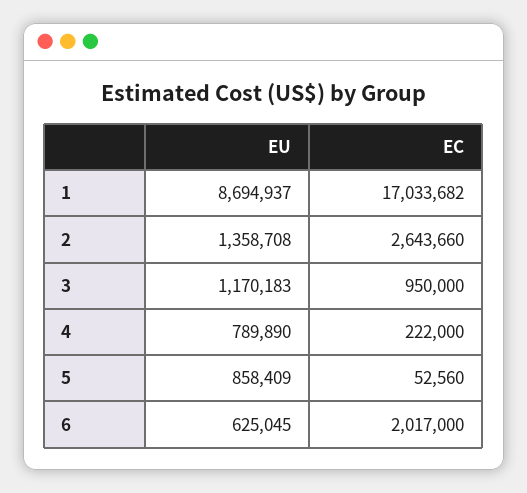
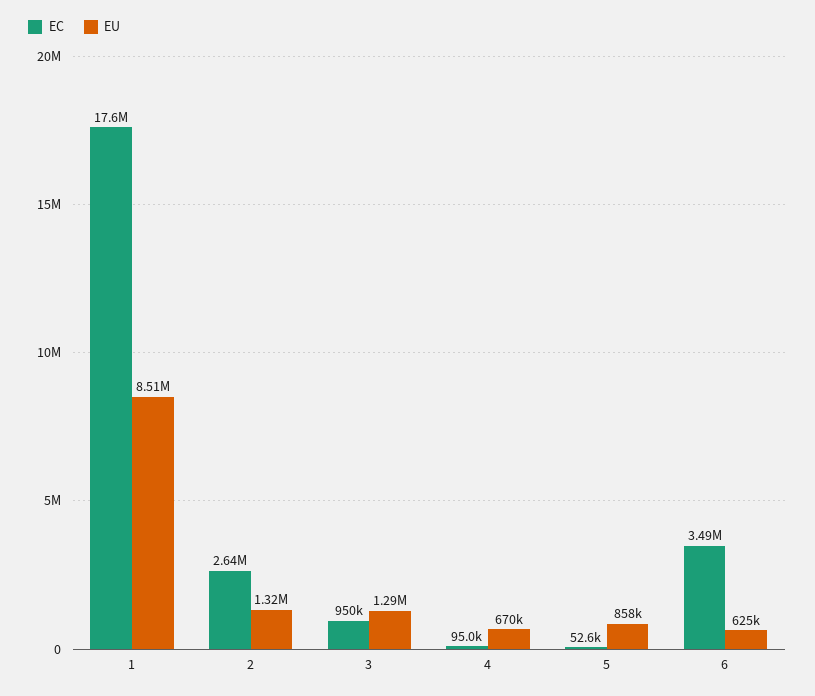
EU, 1: 8694937 -> 8510000
EC, 1: 17033682 -> 17600000
EU, 2: 1358708 -> 1320000
EU, 3: 1170183 -> 1290000
EU, 4: 789890 -> 670000
EC, 4: 222000 -> 95000
EC, 6: 2017000 -> 3490000

